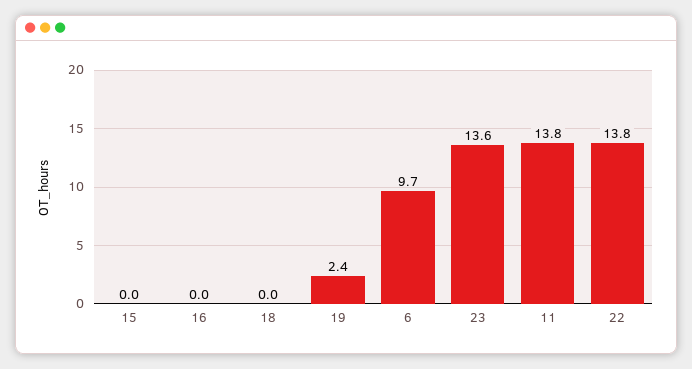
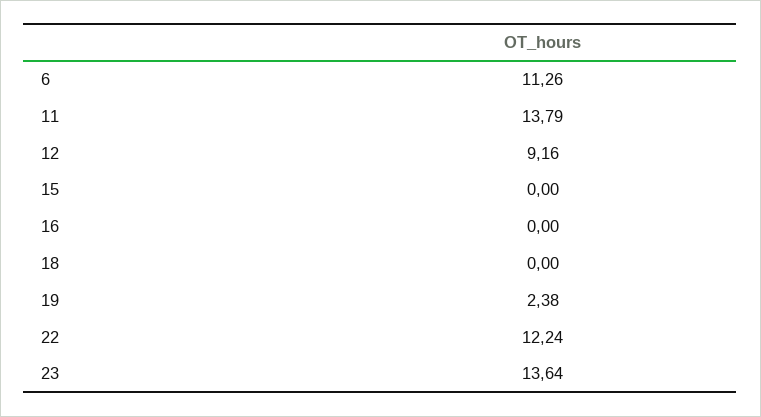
6: 9.7 -> 11.26
22: 13.8 -> 12.24
12: none -> 9.16

